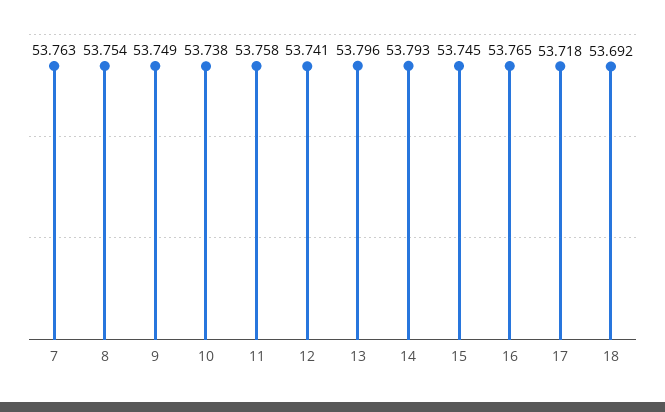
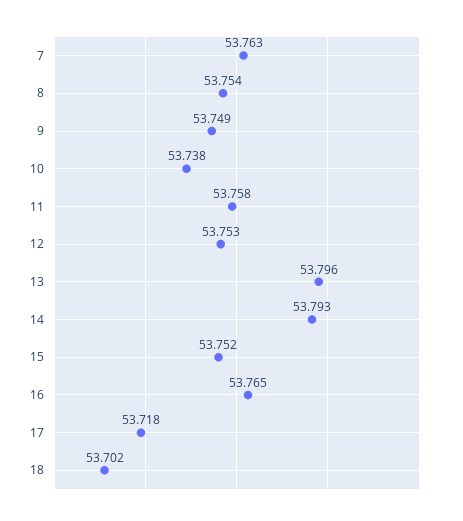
12: 53.741 -> 53.753
15: 53.745 -> 53.752
18: 53.692 -> 53.702

